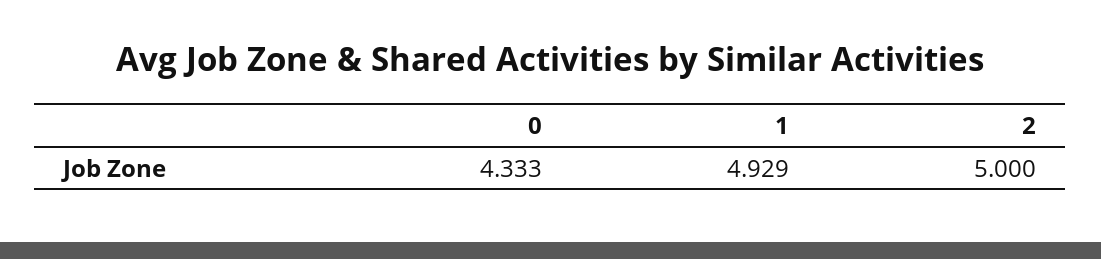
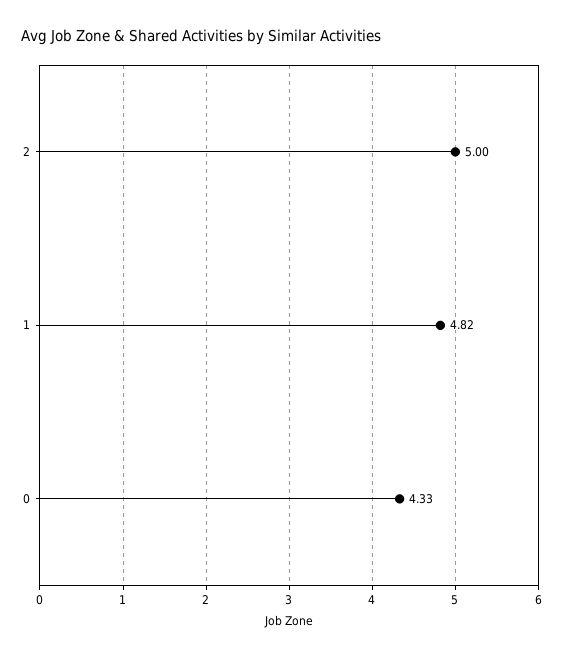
1: 4.929 -> 4.82

